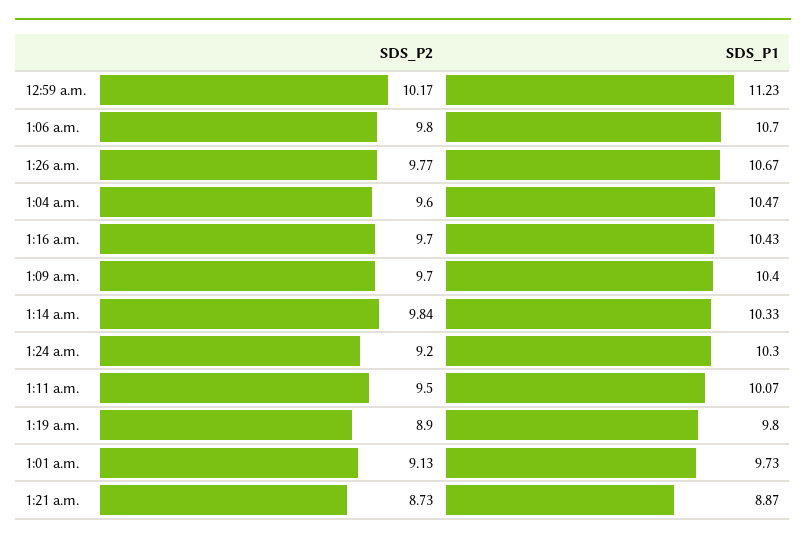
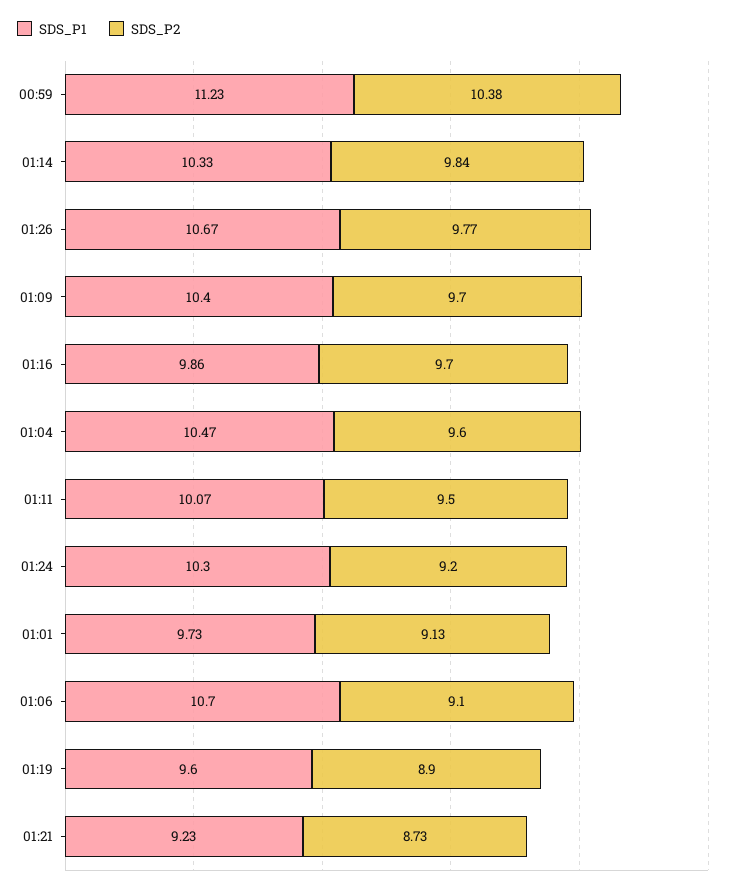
SDS_P2, 12:59 a.m.: 10.17 -> 10.38
SDS_P2, 1:06 a.m.: 9.8 -> 9.1
SDS_P1, 1:16 a.m.: 10.43 -> 9.86
SDS_P1, 1:19 a.m.: 9.8 -> 9.6
SDS_P1, 1:21 a.m.: 8.87 -> 9.23

